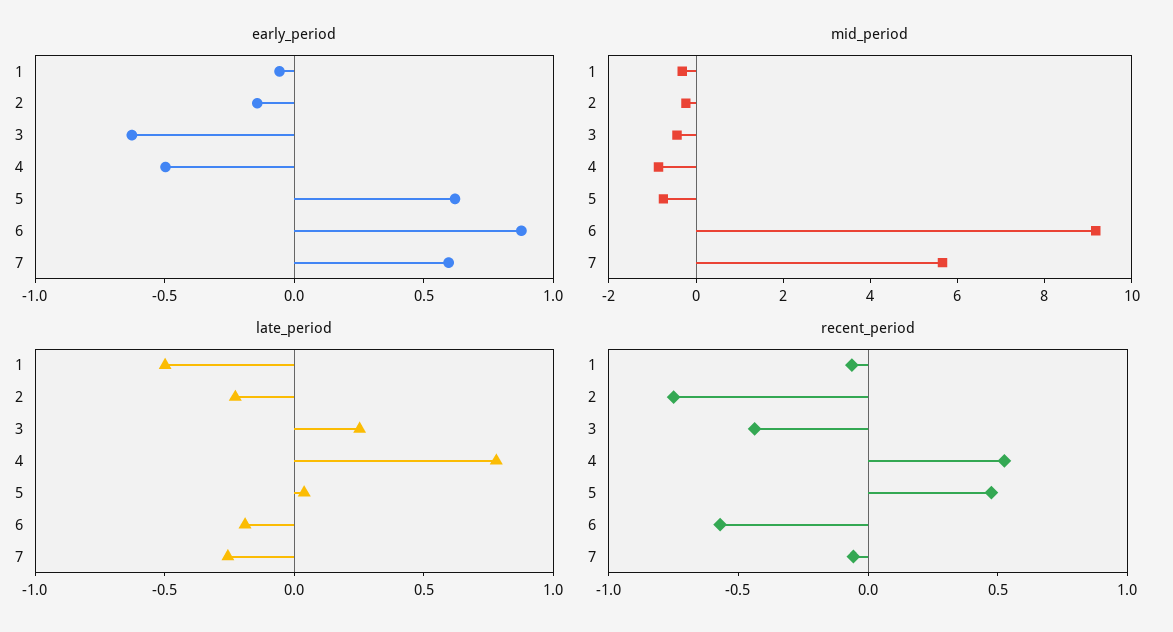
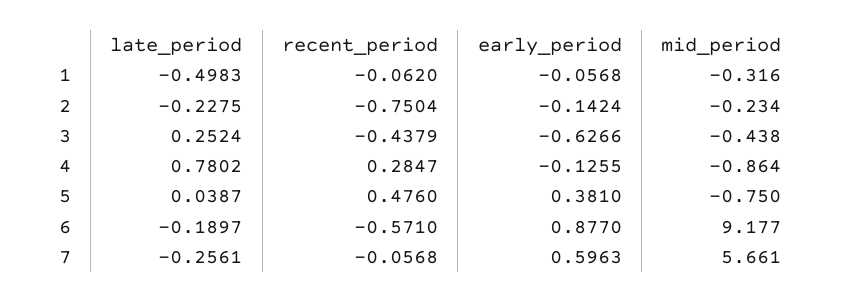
early_period, 4: -0.5 -> -0.1255
early_period, 5: 0.6 -> 0.381
recent_period, 4: 0.5 -> 0.2847

